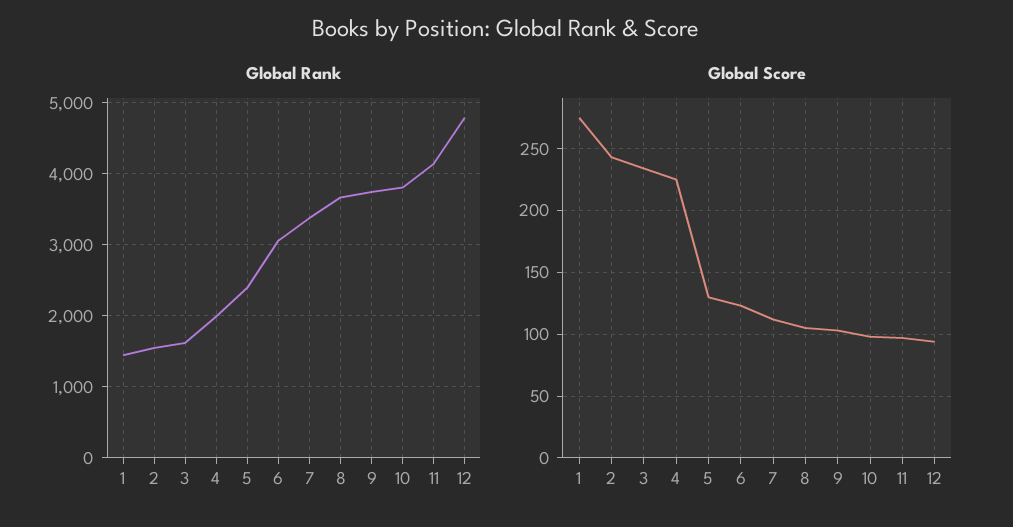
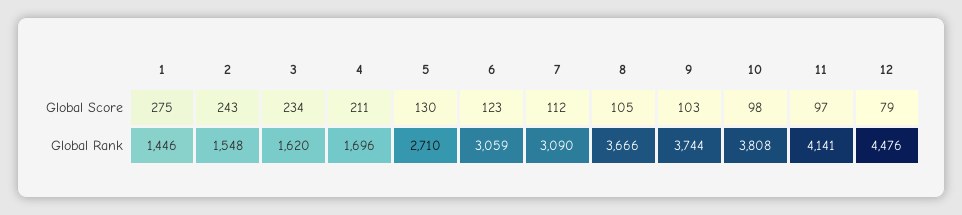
Global Rank, 4: 2000 -> 1696
Global Rank, 5: 2400 -> 2710
Global Rank, 7: 3400 -> 3090
Global Rank, 12: 4800 -> 4476
Global Score, 4: 225 -> 211
Global Score, 12: 95 -> 79

